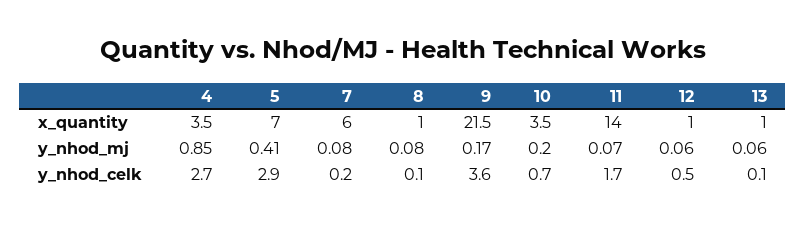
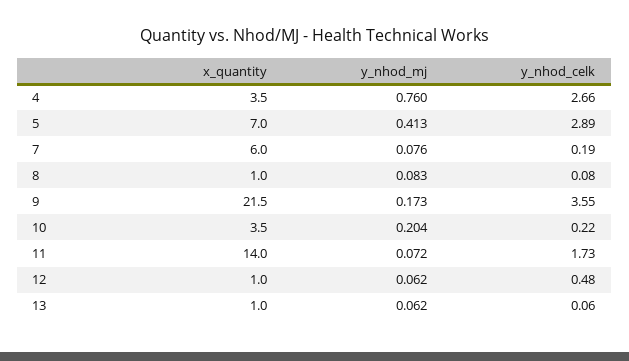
4, y_nhod_mj: 0.85 -> 0.76
10, y_nhod_celk: 0.7 -> 0.22

